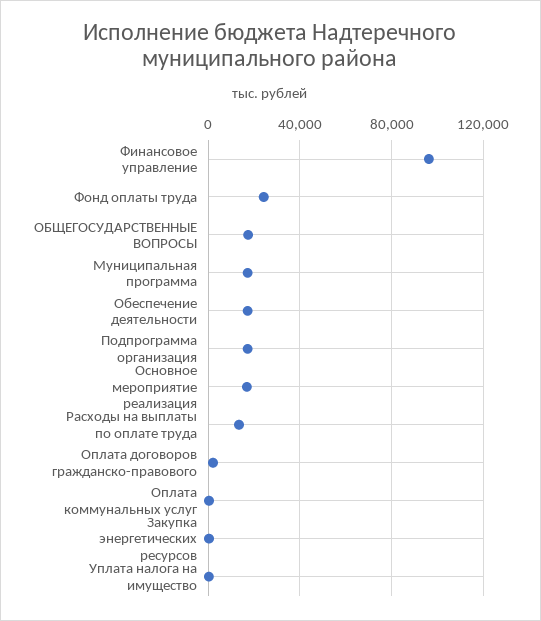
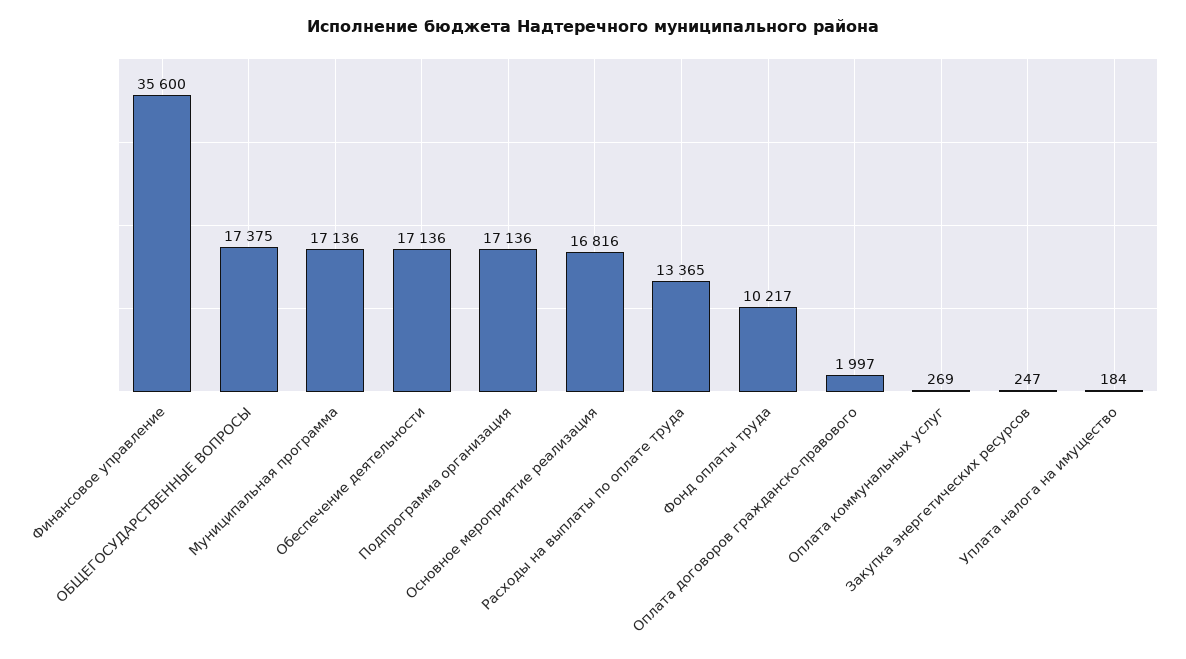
Финансовое управление: 95000 -> 35600
Фонд оплаты труда: 25000 -> 10217

